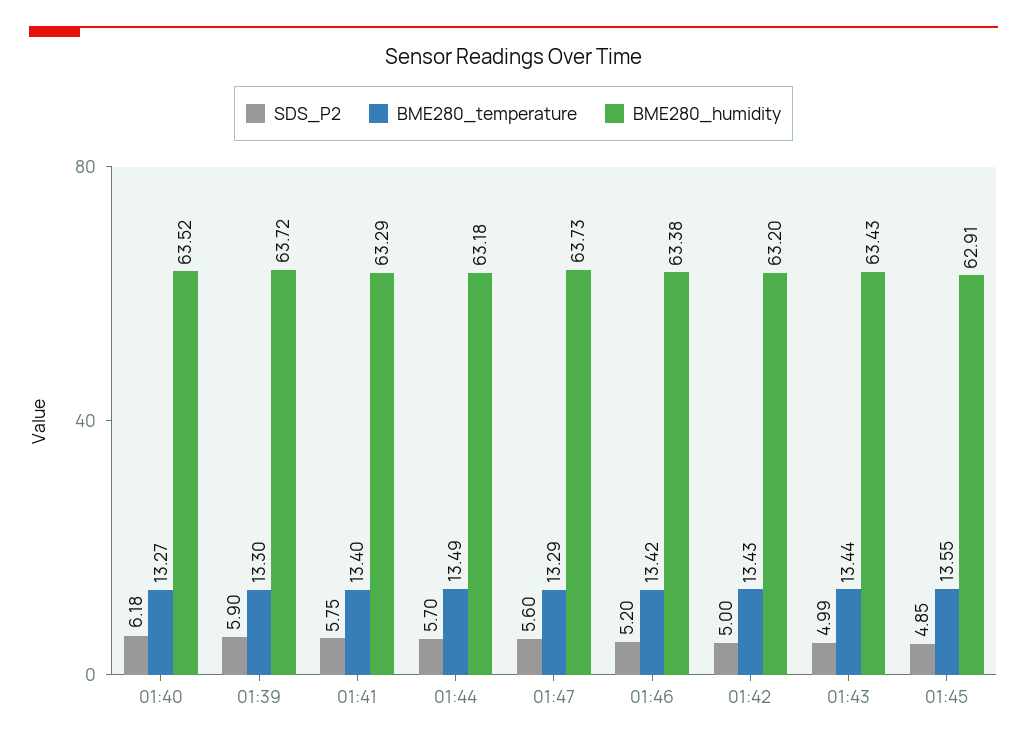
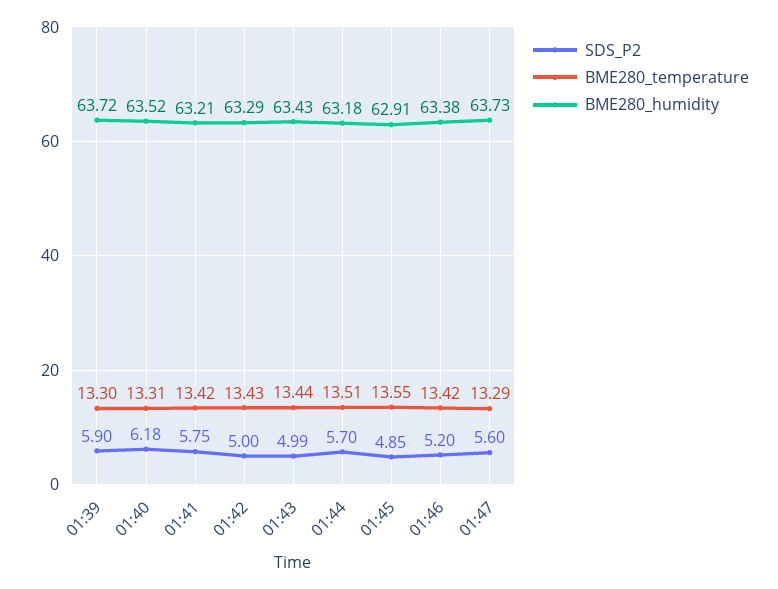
BME280_temperature, 01:40: 13.27 -> 13.31
BME280_temperature, 01:41: 13.4 -> 13.42
BME280_humidity, 01:41: 63.29 -> 63.21
BME280_temperature, 01:44: 13.49 -> 13.51
BME280_humidity, 01:42: 63.2 -> 63.29

